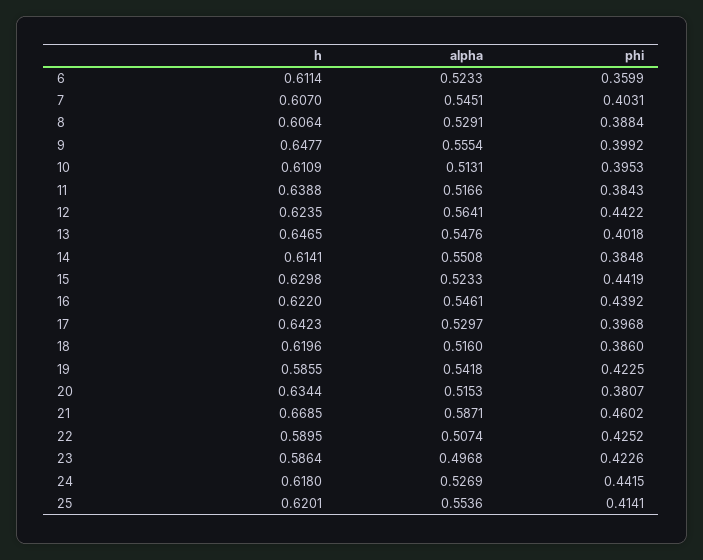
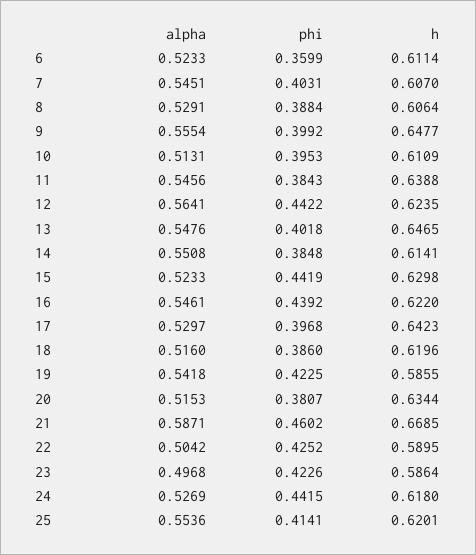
alpha, 11: 0.5166 -> 0.5456
alpha, 22: 0.5074 -> 0.5042

